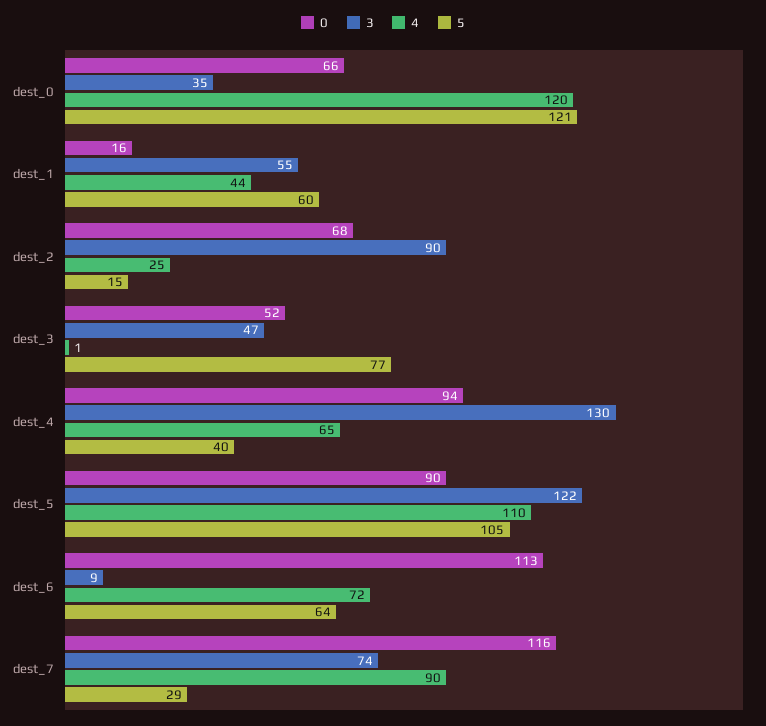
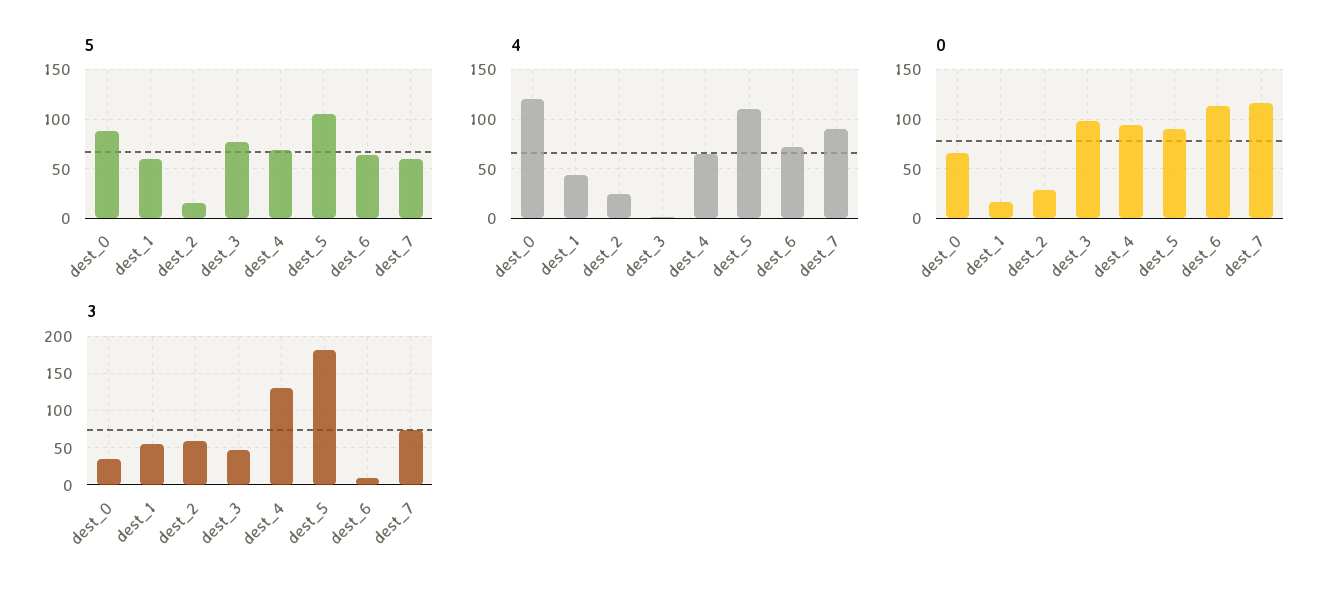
5, dest_0: 121 -> 90
0, dest_2: 68 -> 30
3, dest_2: 90 -> 60
0, dest_3: 52 -> 100
5, dest_4: 40 -> 70
3, dest_5: 122 -> 180
5, dest_7: 29 -> 60

